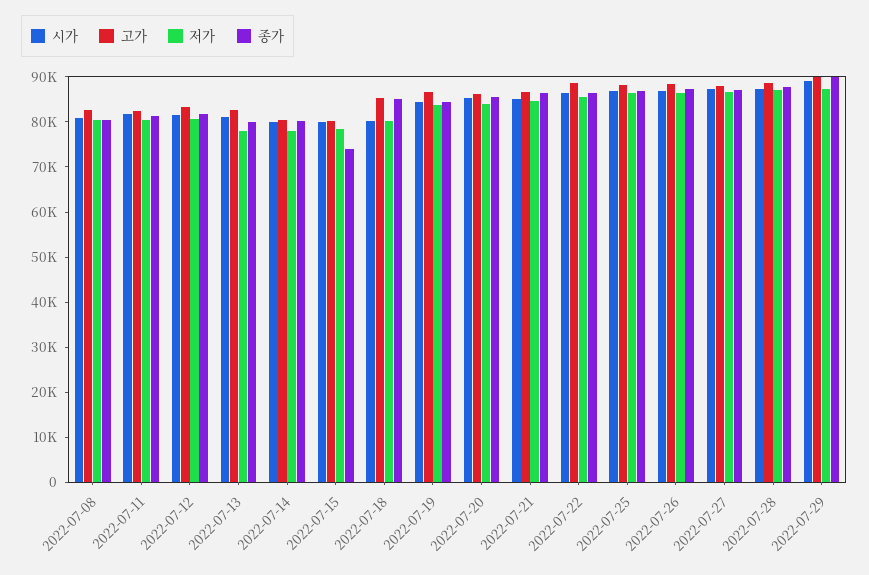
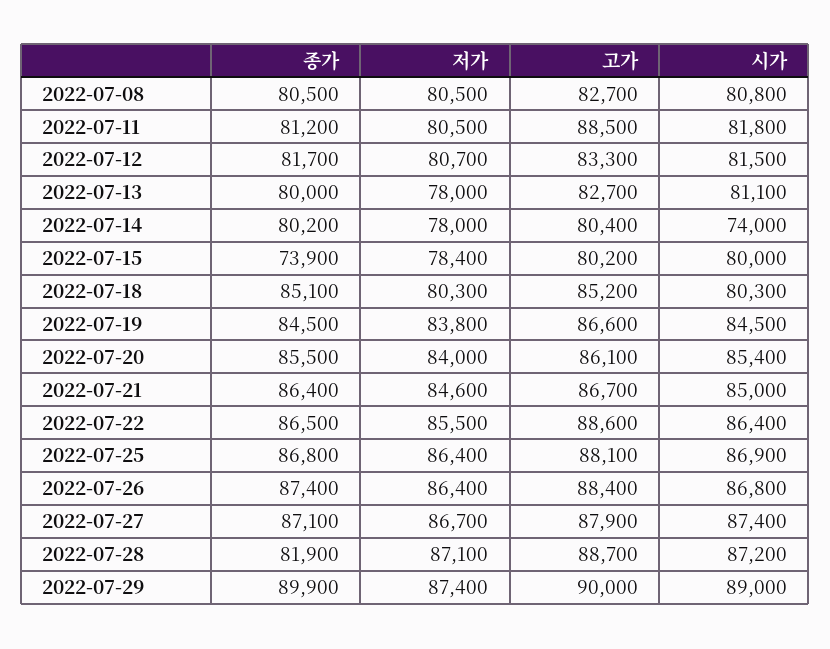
고가, 2022-07-11: 82000 -> 88500
시가, 2022-07-14: 80000 -> 74000
종가, 2022-07-28: 88000 -> 81900

